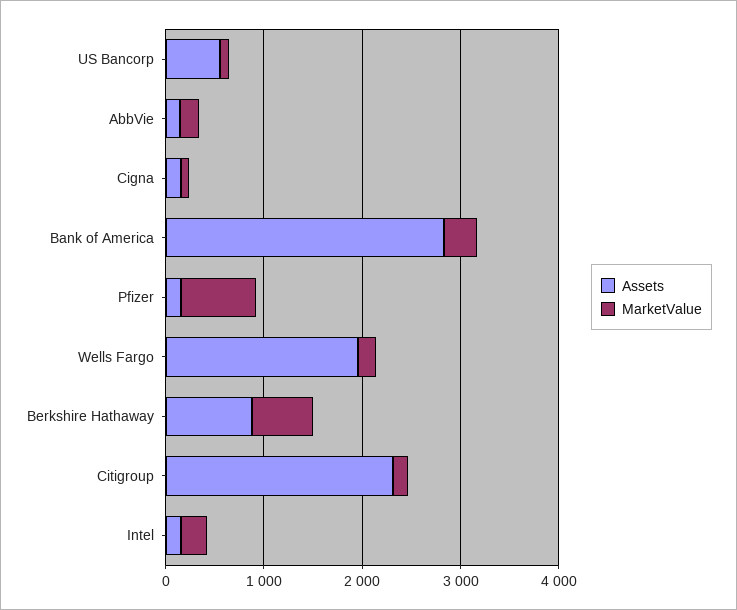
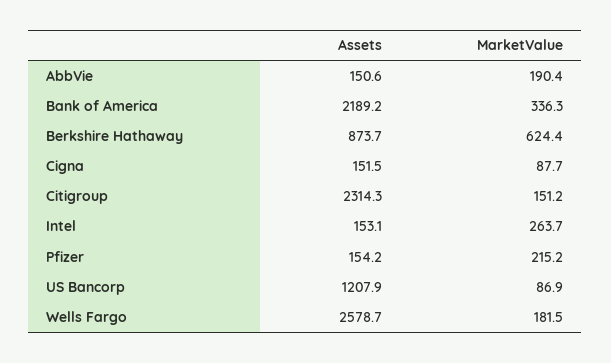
Assets, US Bancorp: 600 -> 1207.9
Assets, Bank of America: 2800 -> 2189.2
MarketValue, Pfizer: 800 -> 215.2
Assets, Wells Fargo: 2000 -> 2578.7

